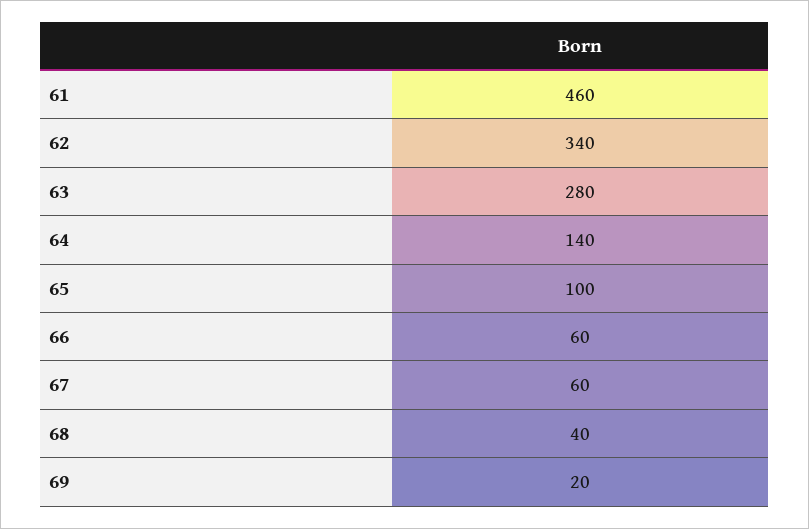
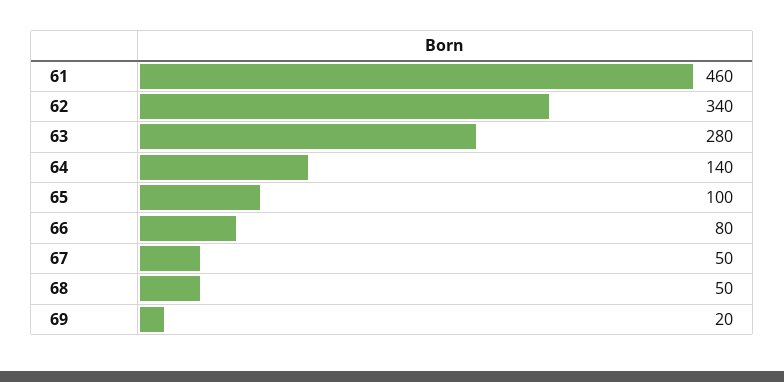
66: 60 -> 80
67: 60 -> 50
68: 40 -> 50

